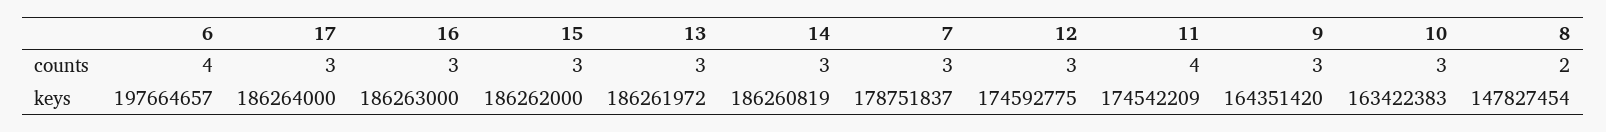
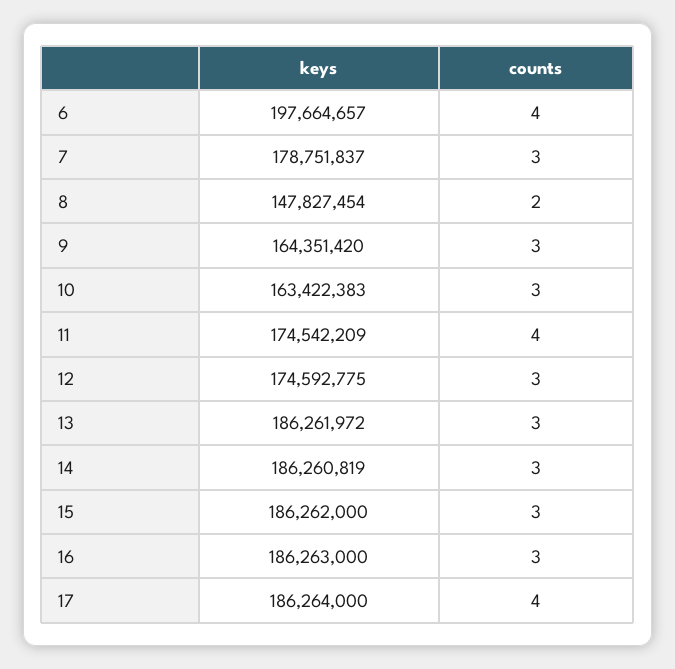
17, counts: 3 -> 4

